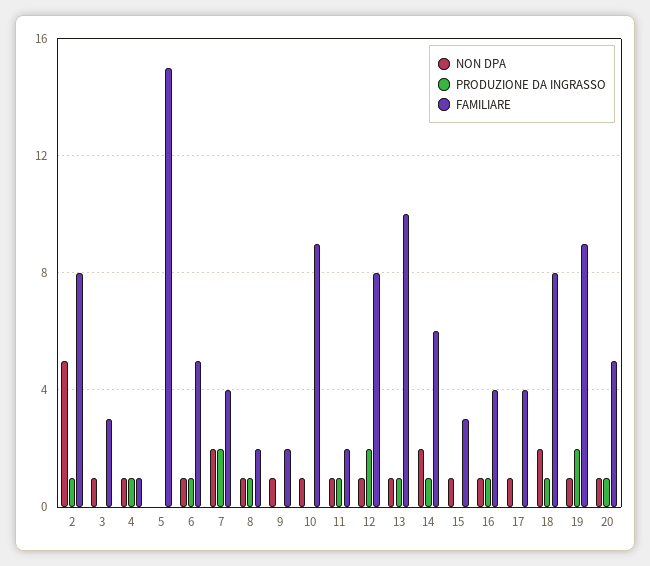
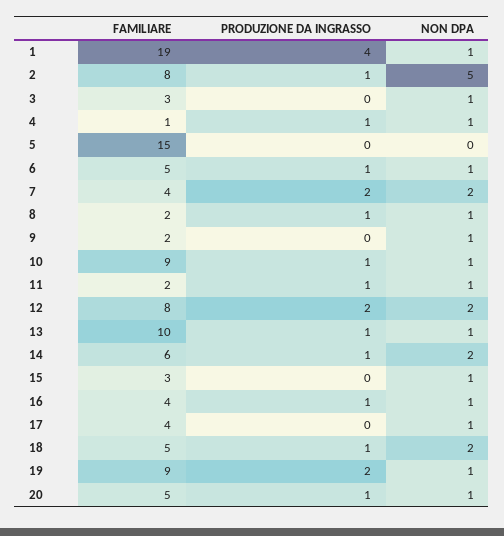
PRODUZIONE DA INGRASSO, 10: 0 -> 1
NON DPA, 12: 1 -> 2
FAMILIARE, 18: 8 -> 5
FAMILIARE, 1: none -> 19
PRODUZIONE DA INGRASSO, 1: none -> 4
NON DPA, 1: none -> 1

